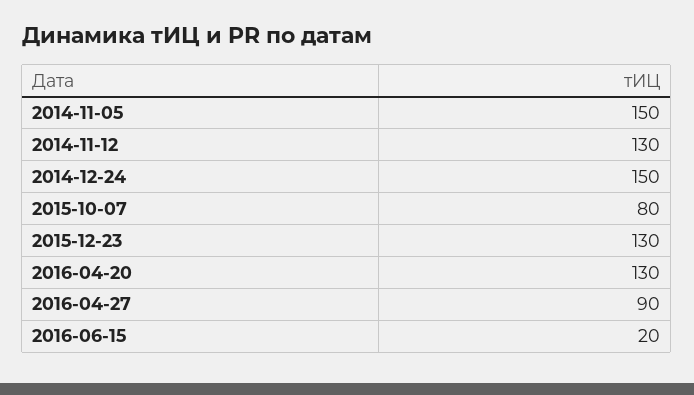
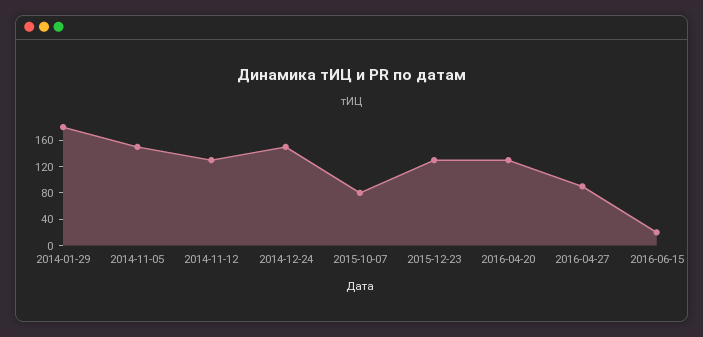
2014-01-29: none -> 180

